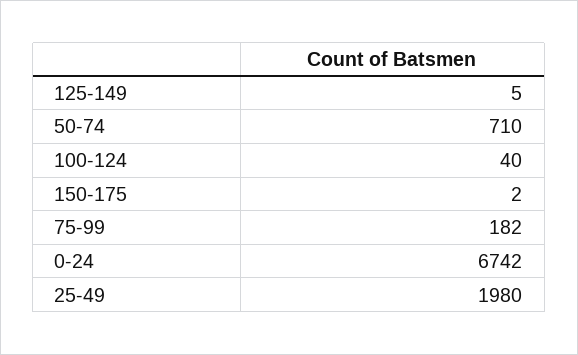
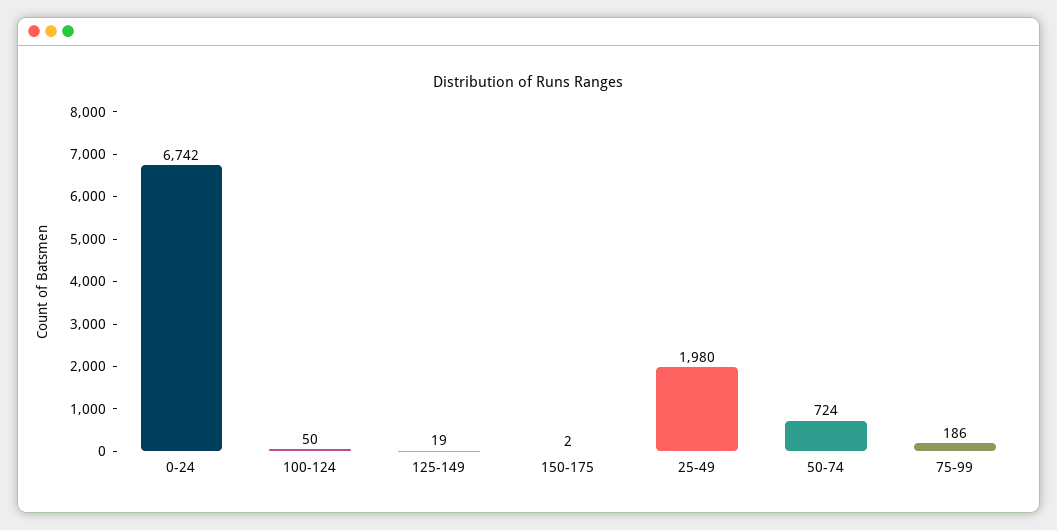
125-149: 5 -> 19
50-74: 710 -> 724
100-124: 40 -> 50
75-99: 182 -> 186

